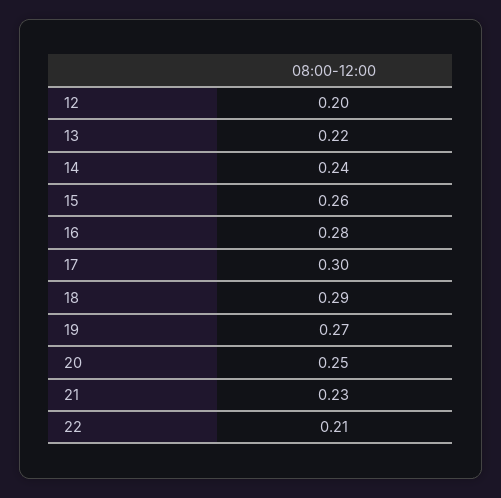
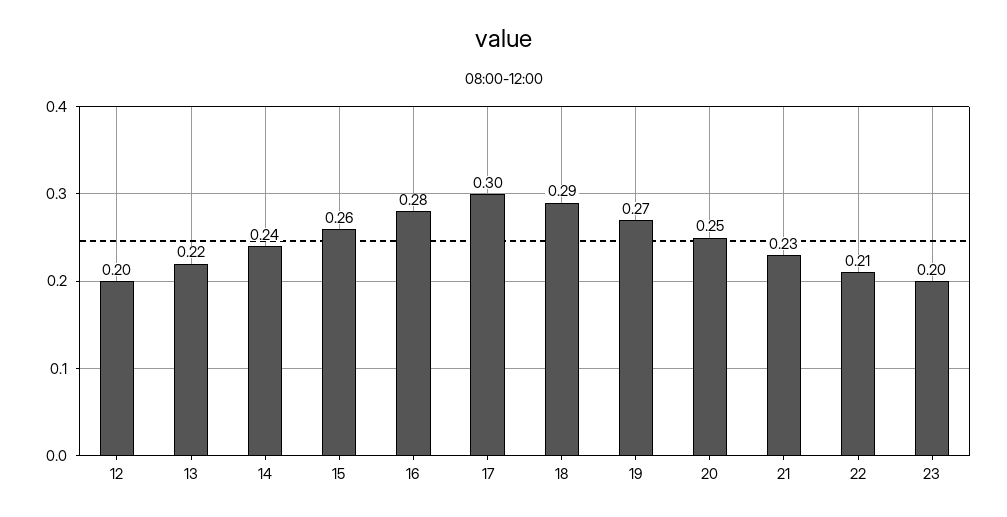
23: none -> 0.2

